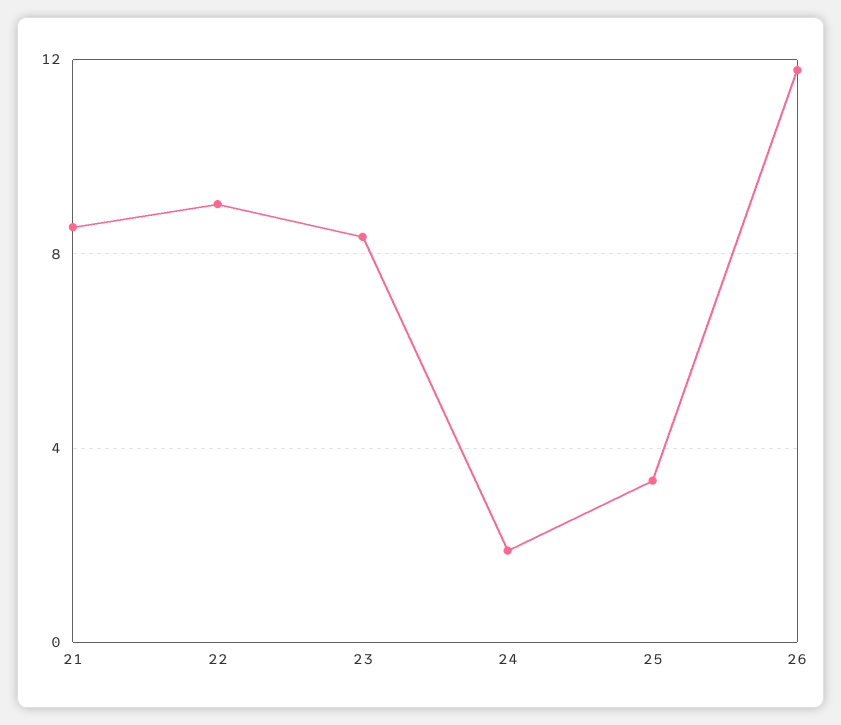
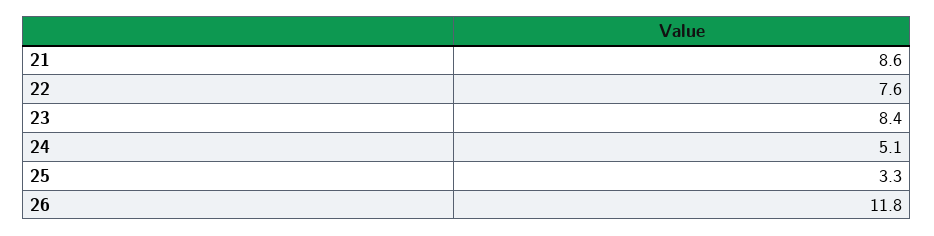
22: 9 -> 7.6
24: 2 -> 5.1

